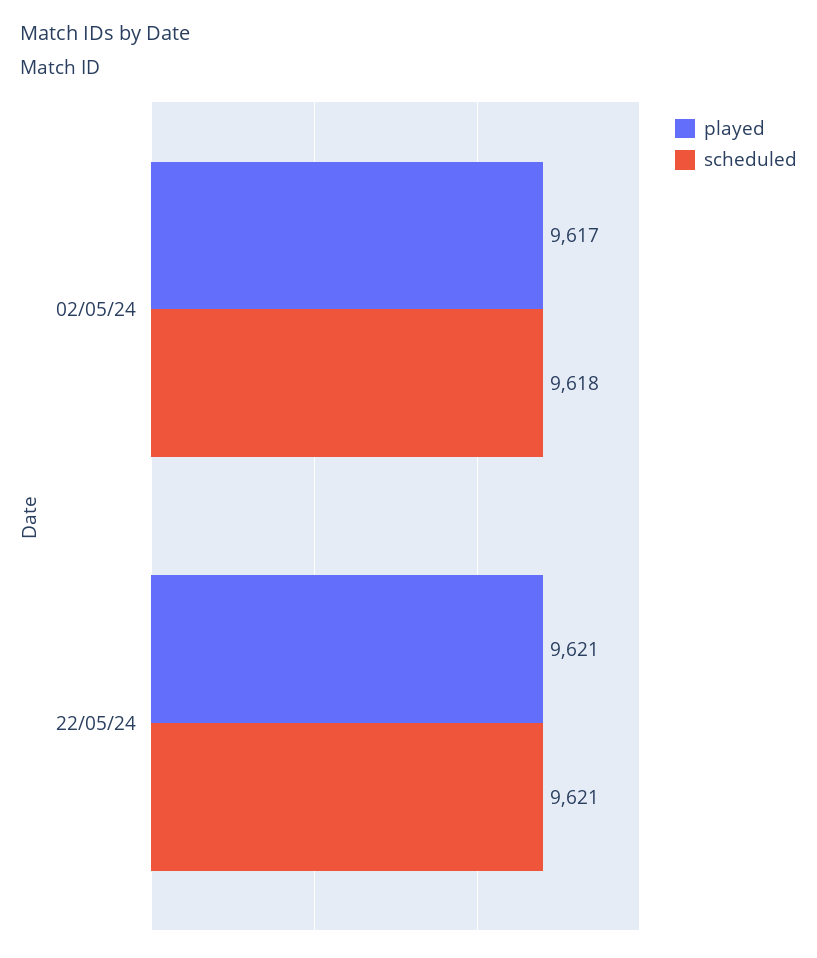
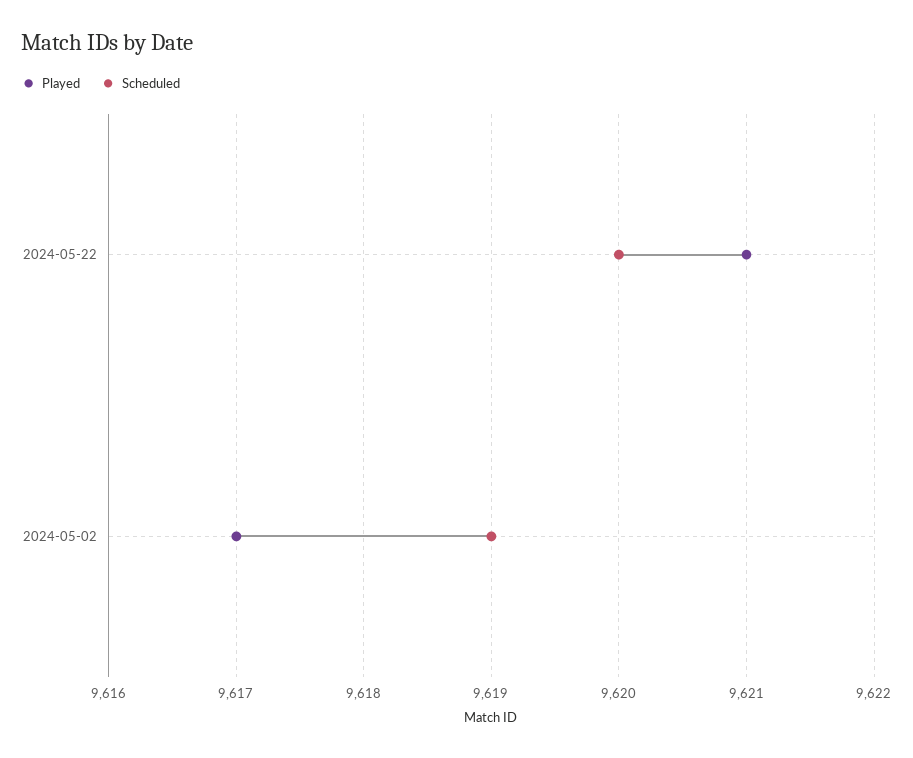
scheduled, 02/05/24: 9618 -> 9619
scheduled, 22/05/24: 9621 -> 9620

